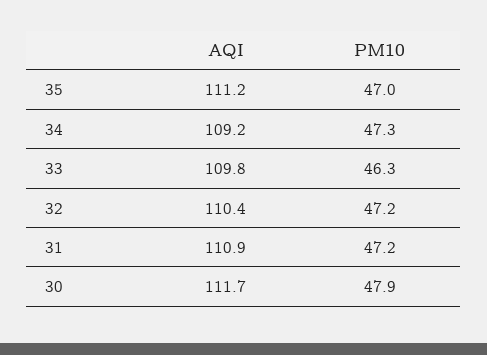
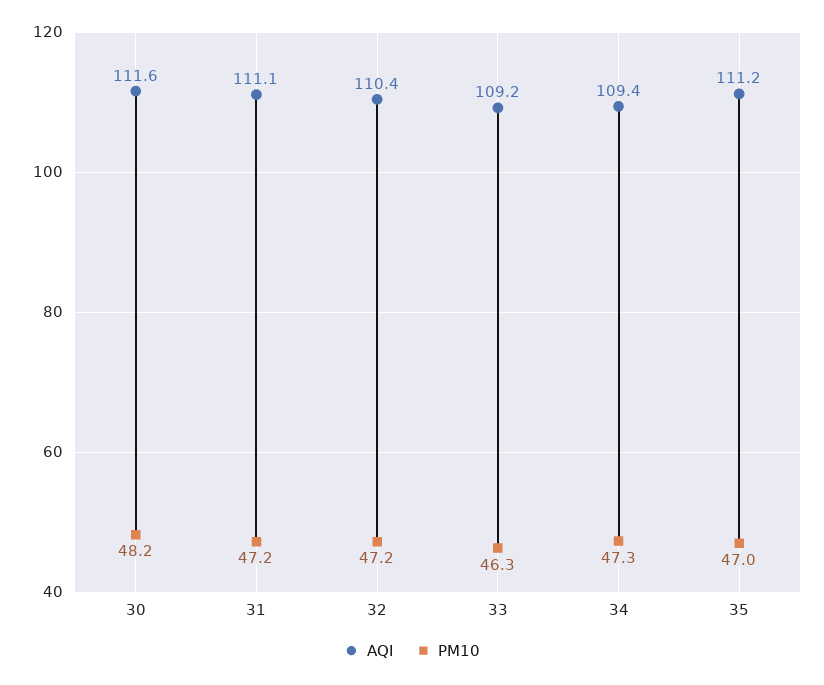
AQI, 34: 109.2 -> 109.4
AQI, 33: 109.8 -> 109.2
AQI, 31: 110.9 -> 111.1
AQI, 30: 111.7 -> 111.6
PM10, 30: 47.9 -> 48.2

